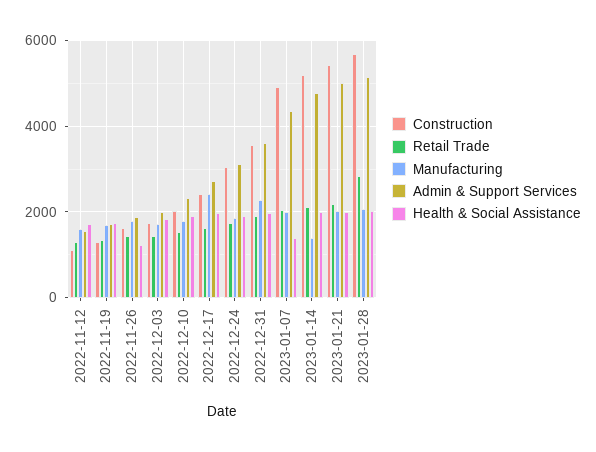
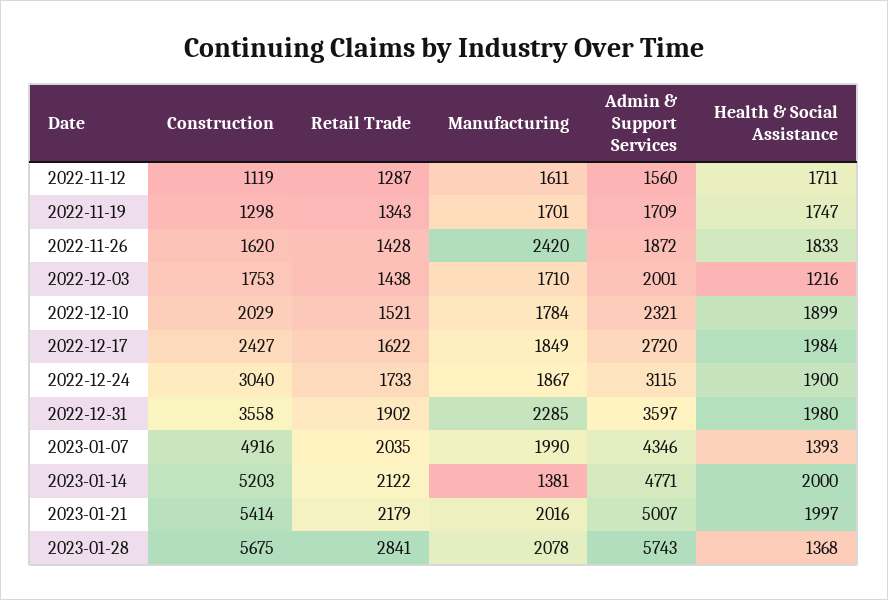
Manufacturing, 2022-11-26: 1800 -> 2420
Health & Social Assistance, 2022-11-26: 1200 -> 1833
Health & Social Assistance, 2022-12-03: 1800 -> 1216
Manufacturing, 2022-12-17: 2400 -> 1849
Admin & Support Services, 2023-01-28: 5200 -> 5743
Health & Social Assistance, 2023-01-28: 2000 -> 1368

